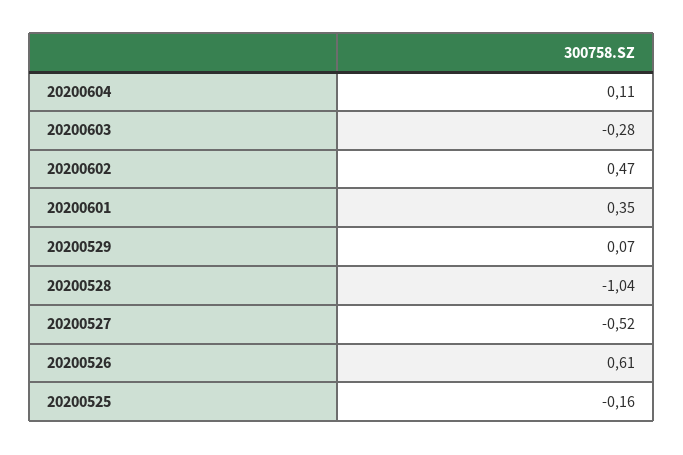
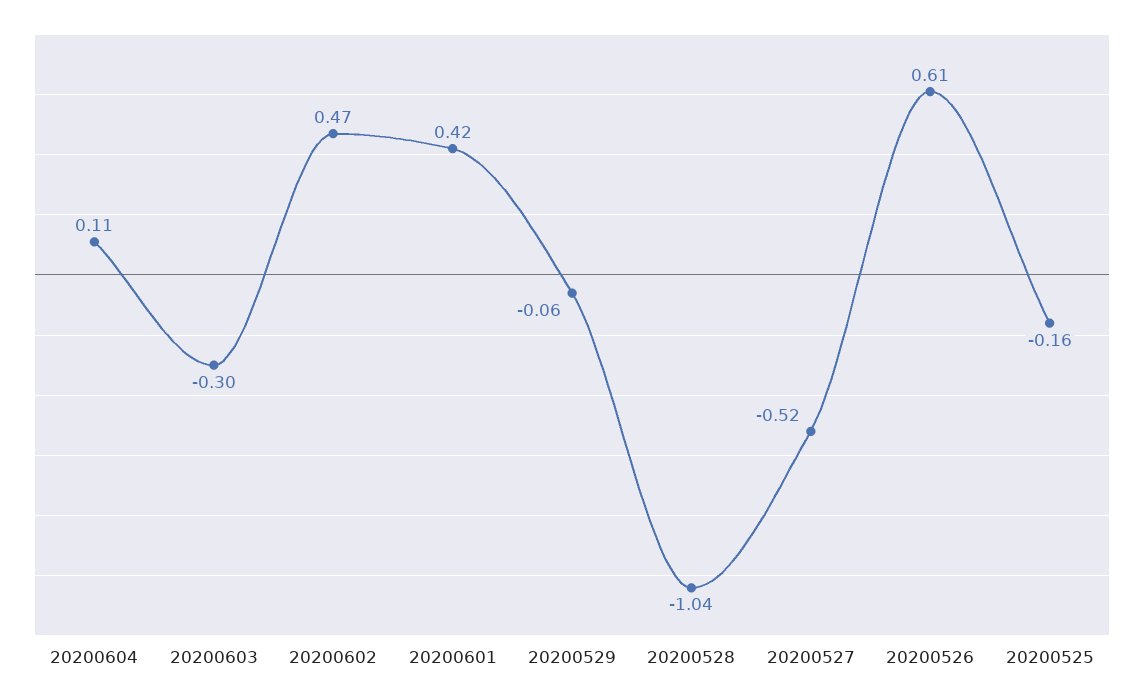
20200603: -0.28 -> -0.3
20200601: 0.35 -> 0.42
20200529: 0.07 -> -0.06

